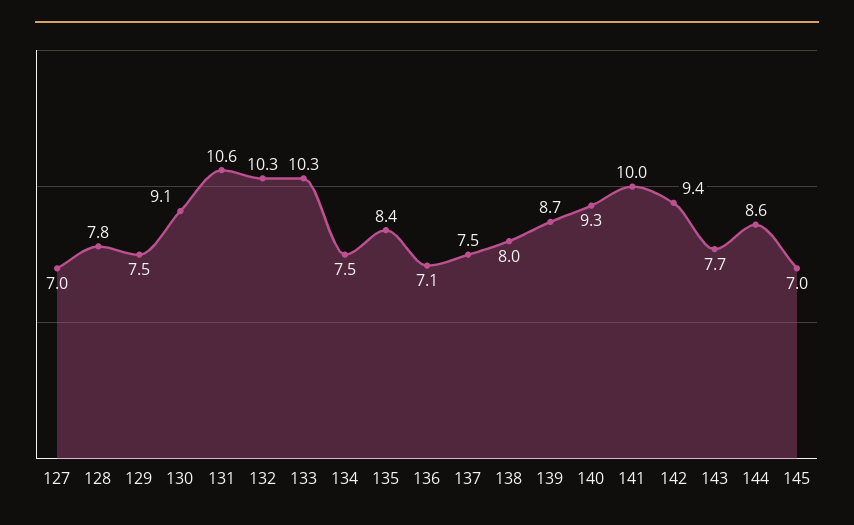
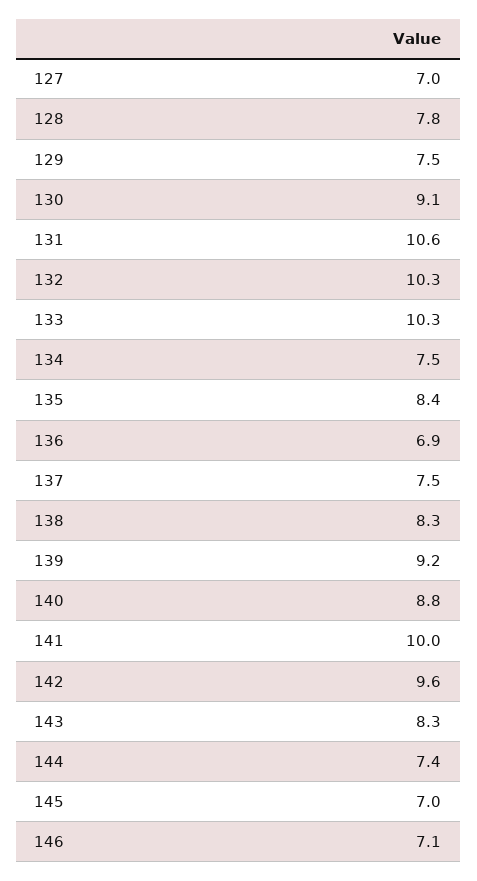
136: 7.1 -> 6.9
138: 8 -> 8.3
139: 8.7 -> 9.2
140: 9.3 -> 8.8
142: 9.4 -> 9.6
143: 7.7 -> 8.3
144: 8.6 -> 7.4
146: none -> 7.1

